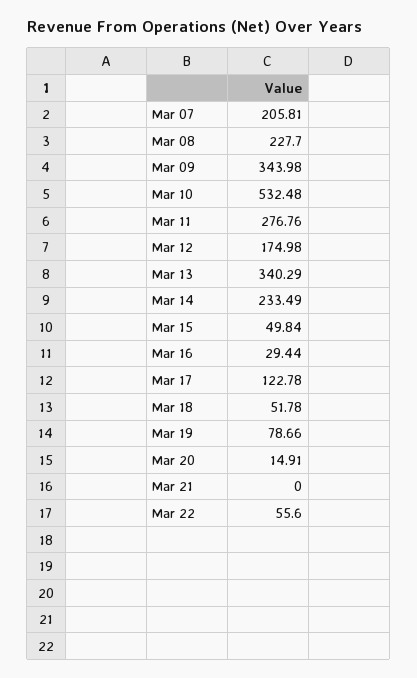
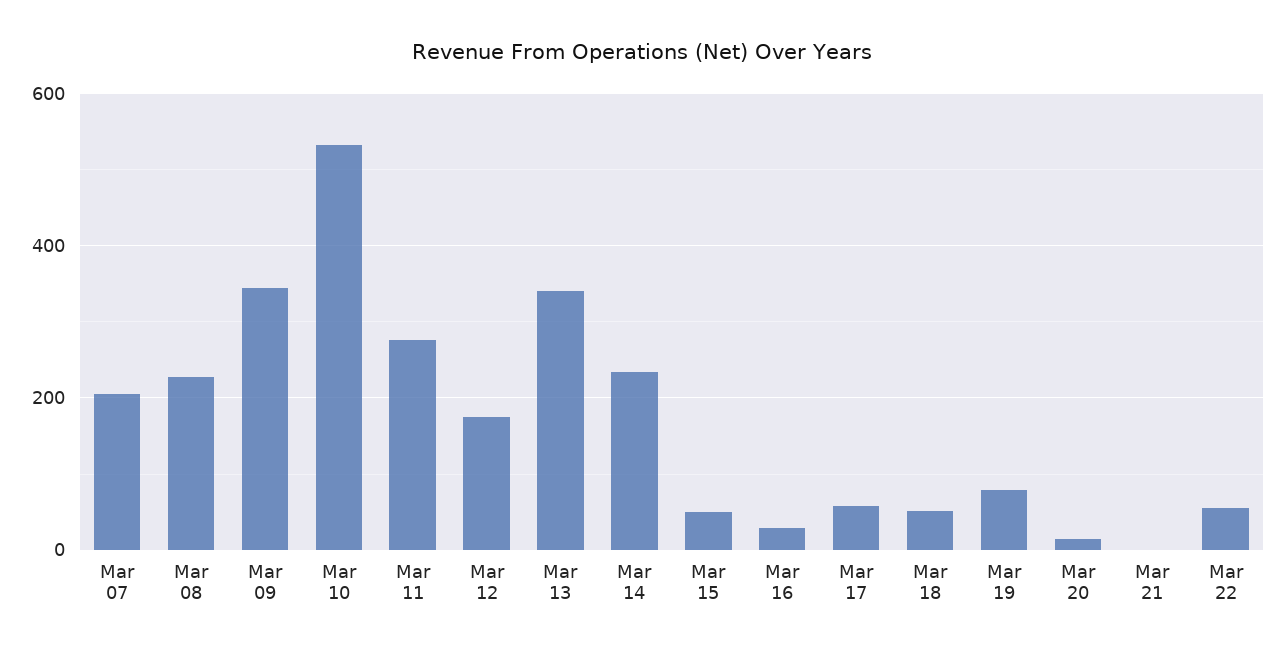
Mar 17: 122.78 -> 60

